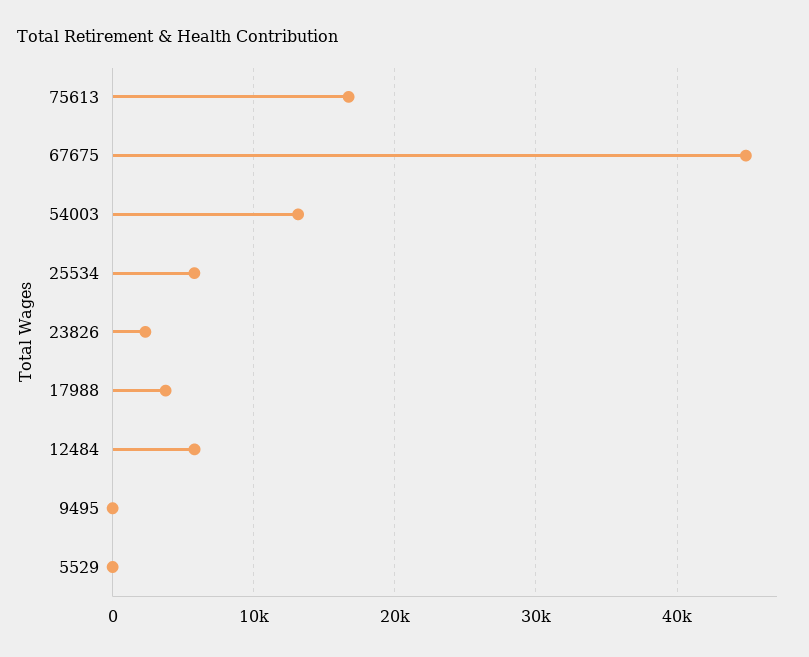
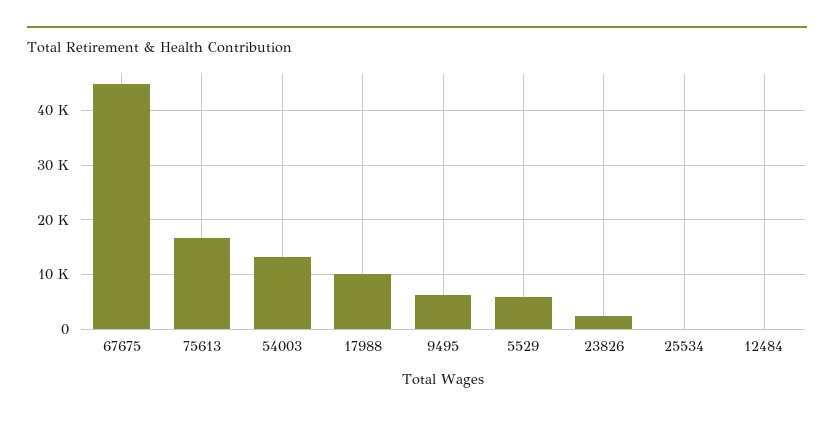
25534: 6000 -> 0
17988: 4000 -> 10000
12484: 6000 -> 0
9495: 0 -> 6000
5529: 0 -> 6000

